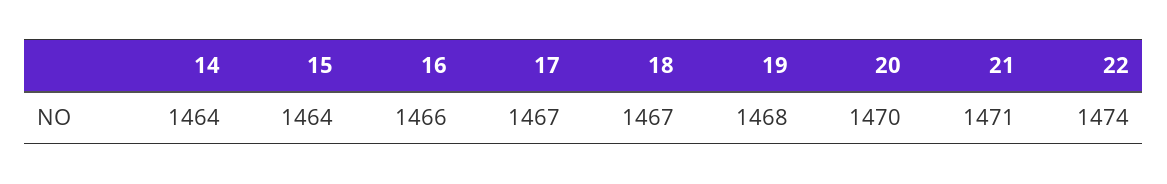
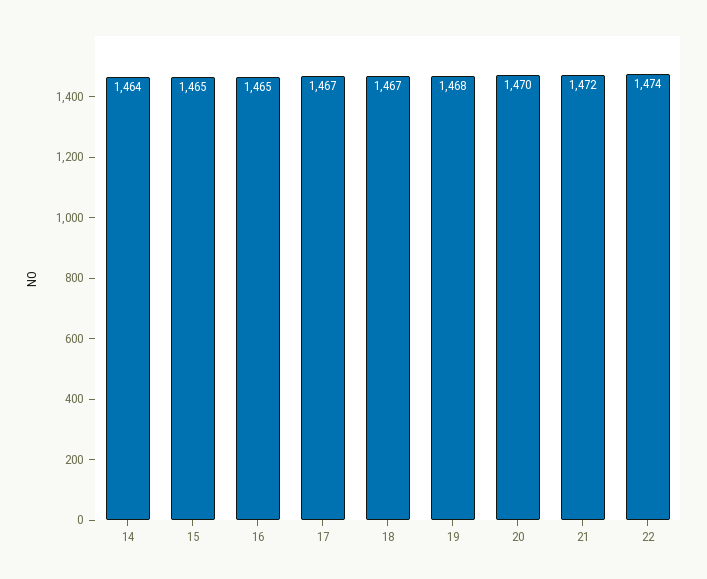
15: 1464 -> 1465
16: 1466 -> 1465
21: 1471 -> 1472

